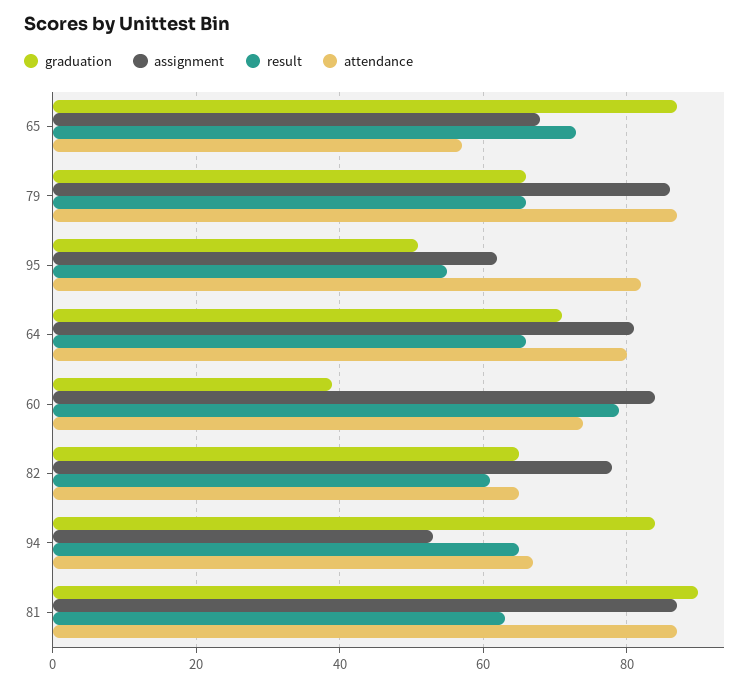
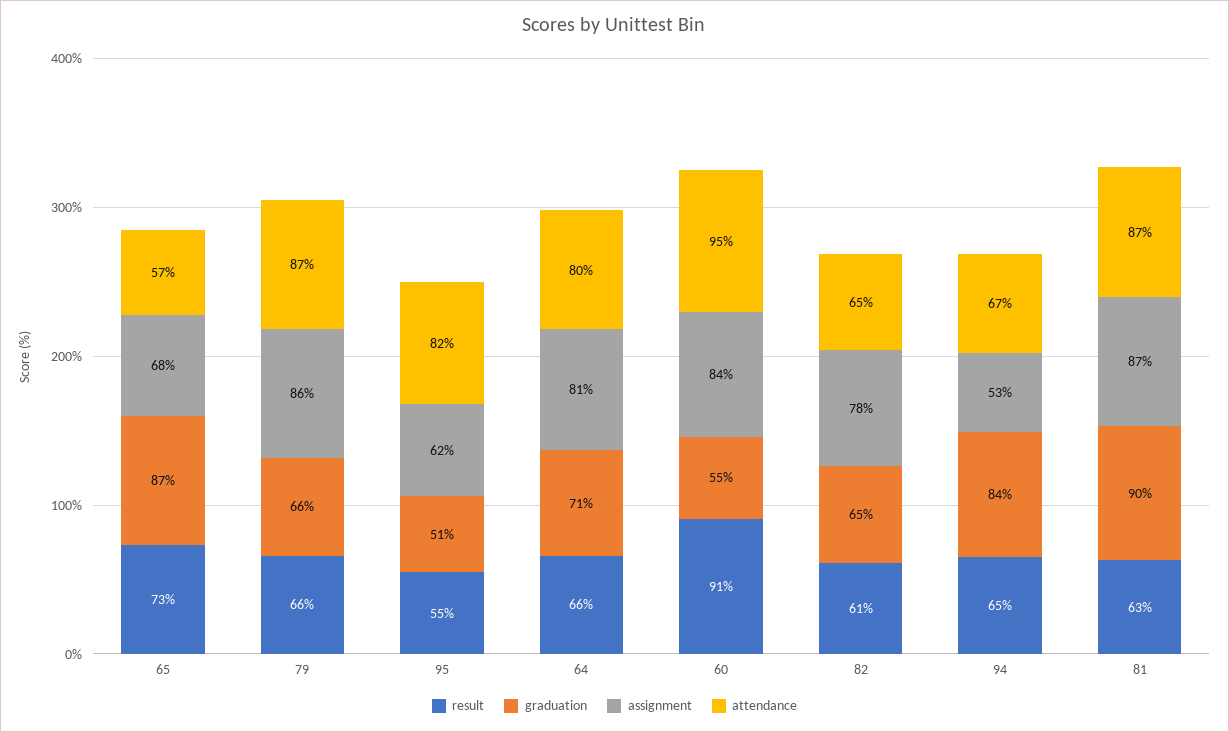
graduation, 60: 40 -> 55
result, 60: 80 -> 91
attendance, 60: 75 -> 95

